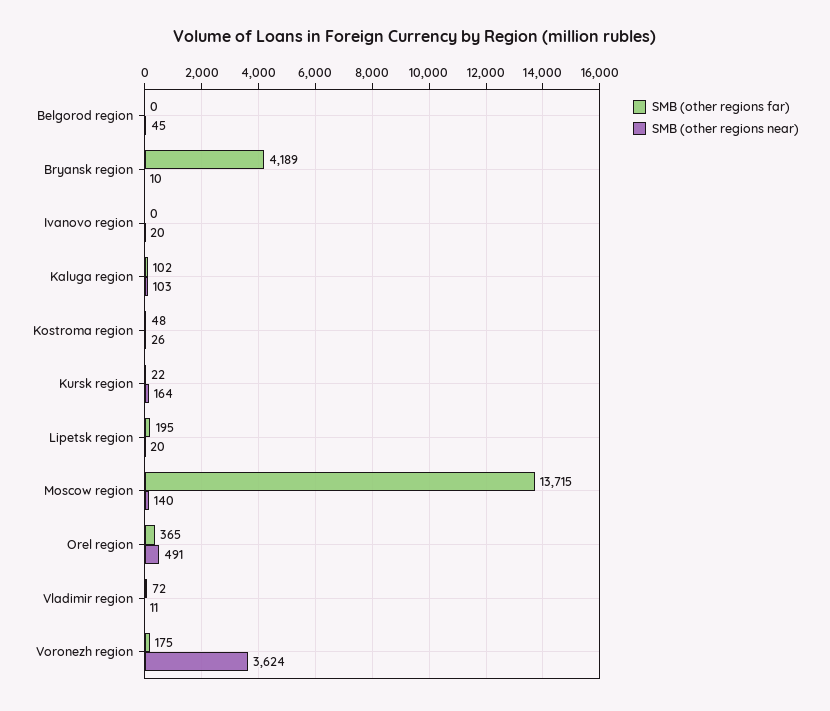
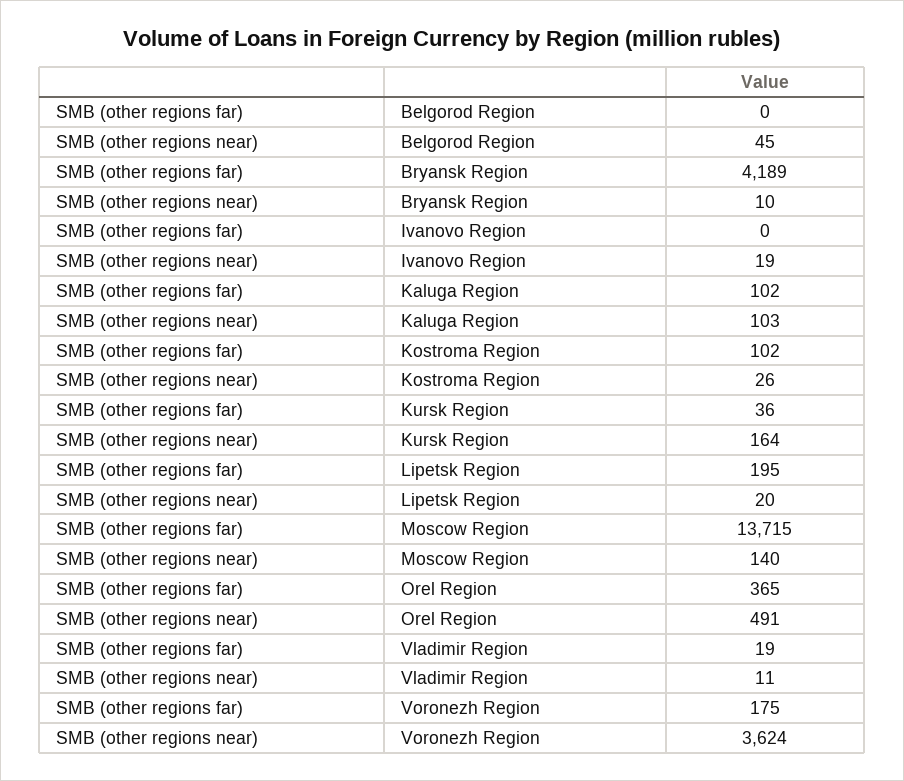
SMB (other regions near), Ivanovo region: 20 -> 19
SMB (other regions far), Kostroma region: 48 -> 102
SMB (other regions far), Kursk region: 22 -> 36
SMB (other regions far), Vladimir region: 72 -> 19

